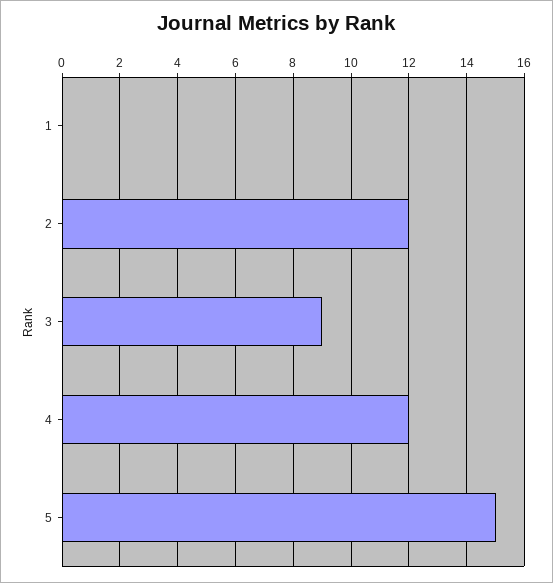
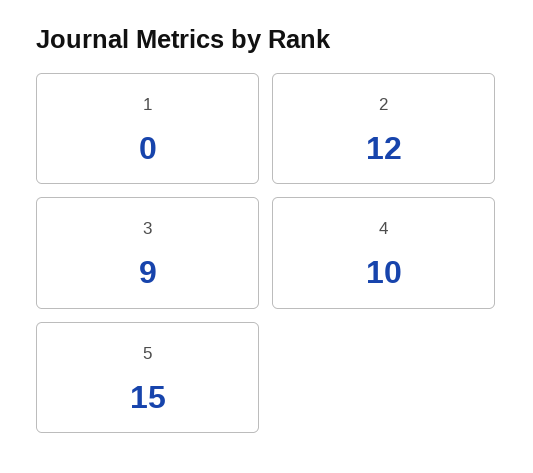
4: 12 -> 10

